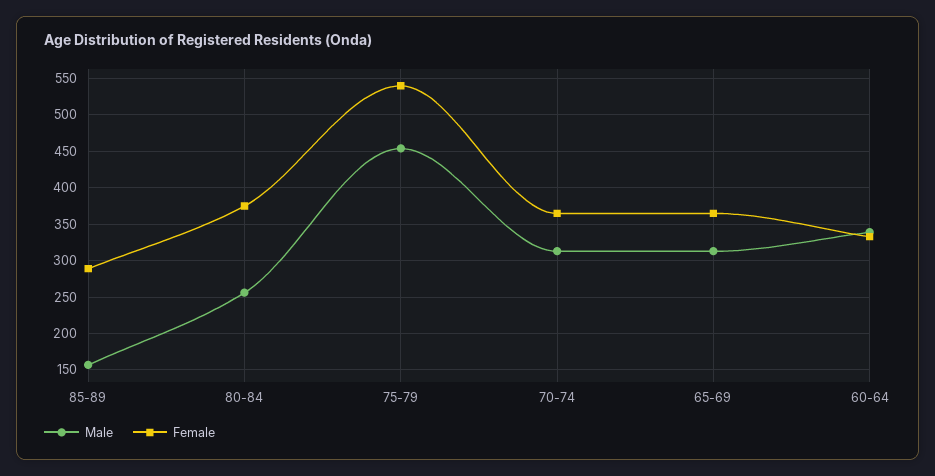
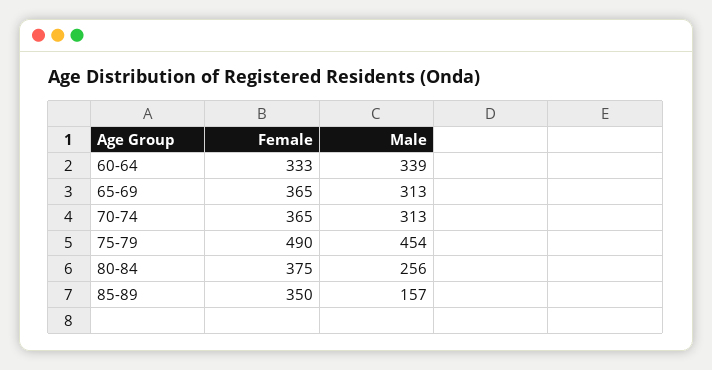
Female, 85-89: 290 -> 350
Female, 75-79: 540 -> 490

